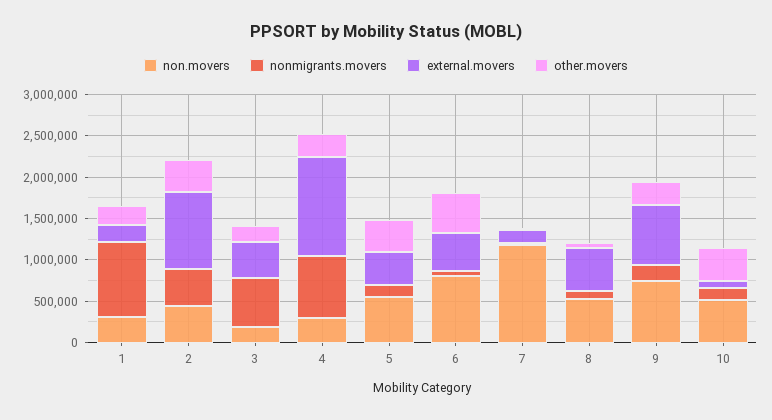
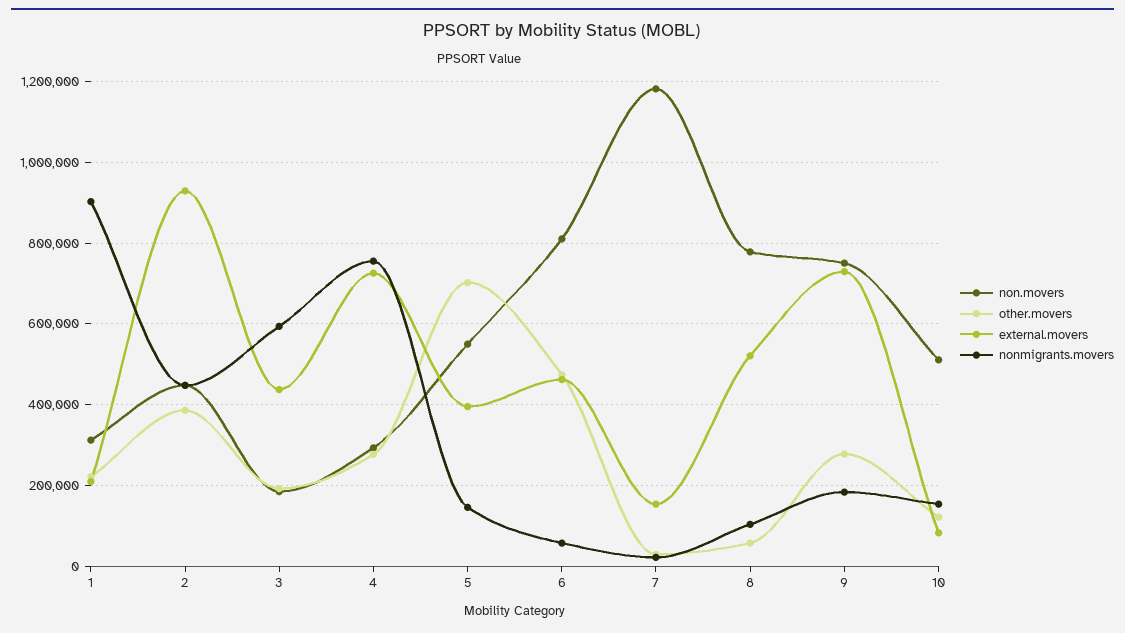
external.movers, 4: 1200000 -> 720000
other.movers, 5: 400000 -> 700000
non.movers, 8: 500000 -> 780000
other.movers, 10: 400000 -> 120000

